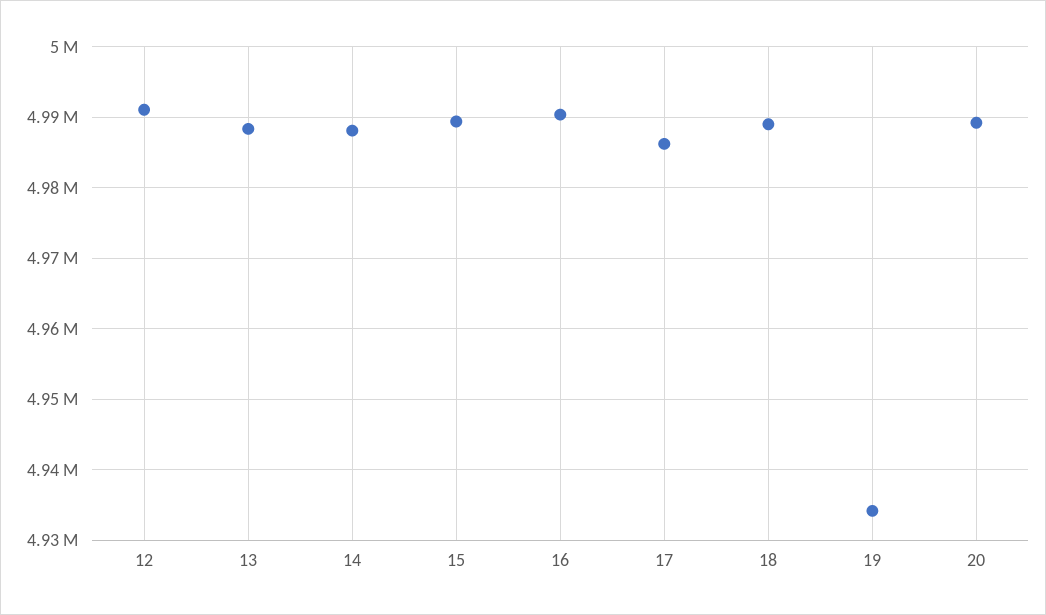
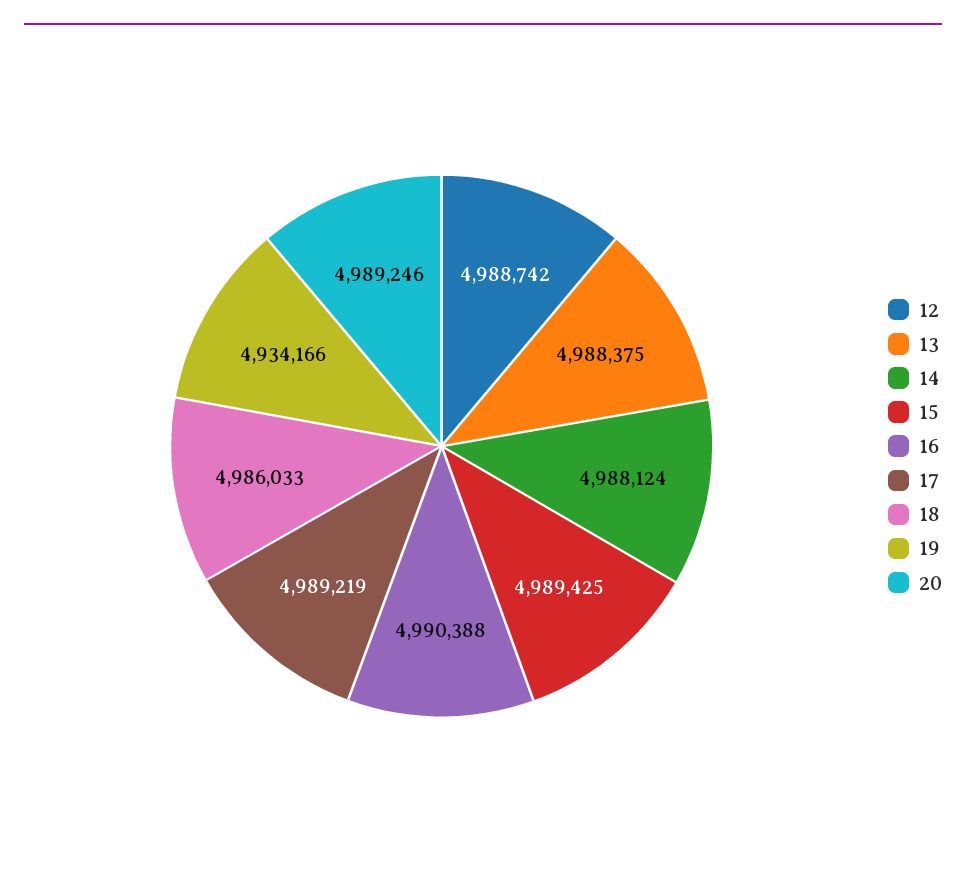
12: 4991000 -> 4988742
17: 4986000 -> 4989219
18: 4989000 -> 4986033

